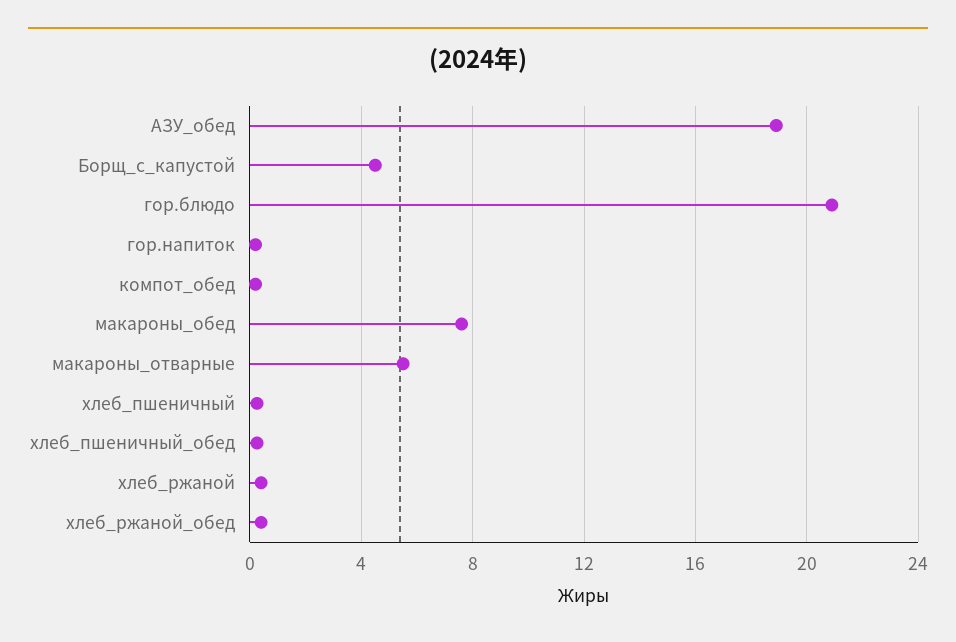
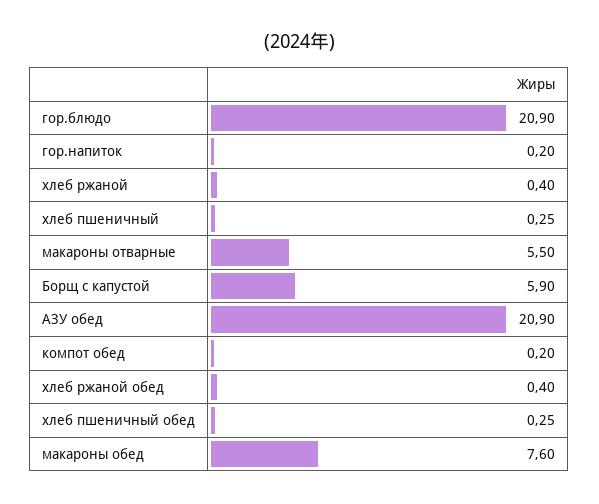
АЗУ_обед: 19 -> 20.9
Борщ_с_капустой: 4.5 -> 5.9

